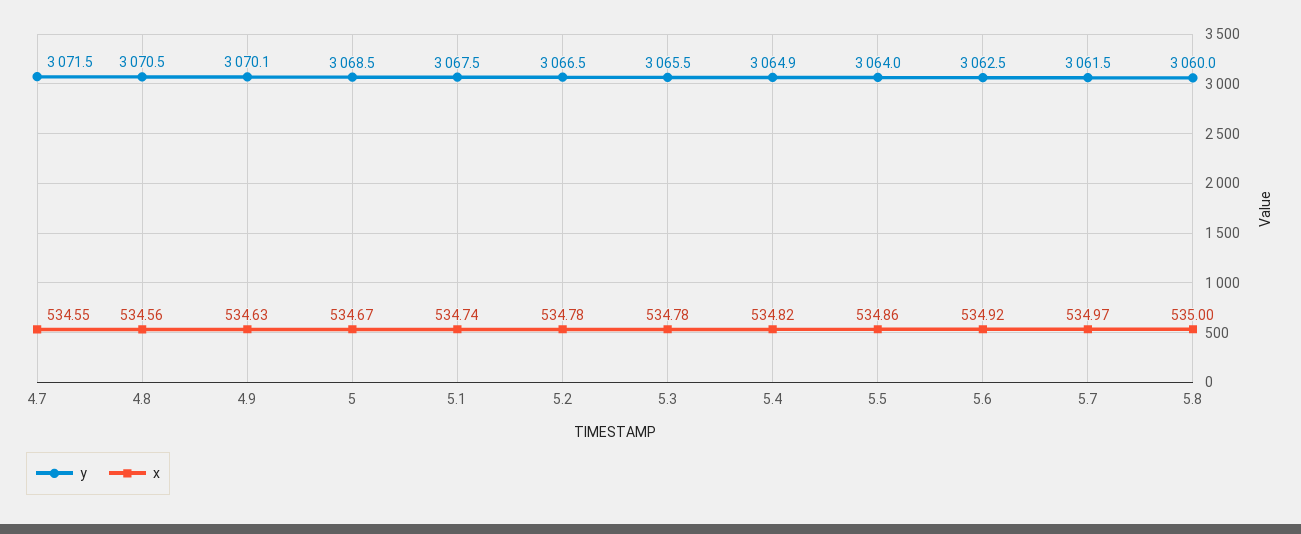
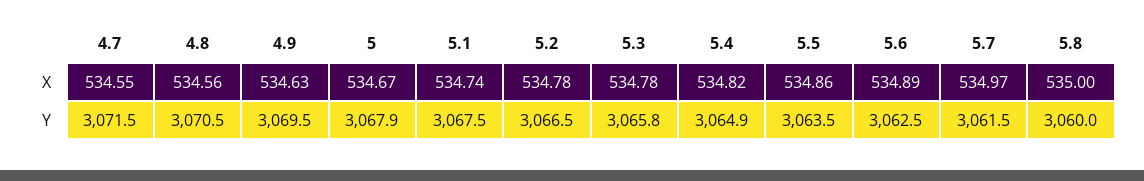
y, 4.9: 3070.1 -> 3069.5
y, 5: 3068.5 -> 3067.9
y, 5.3: 3065.5 -> 3065.8
y, 5.5: 3064 -> 3063.5
x, 5.6: 534.92 -> 534.89

